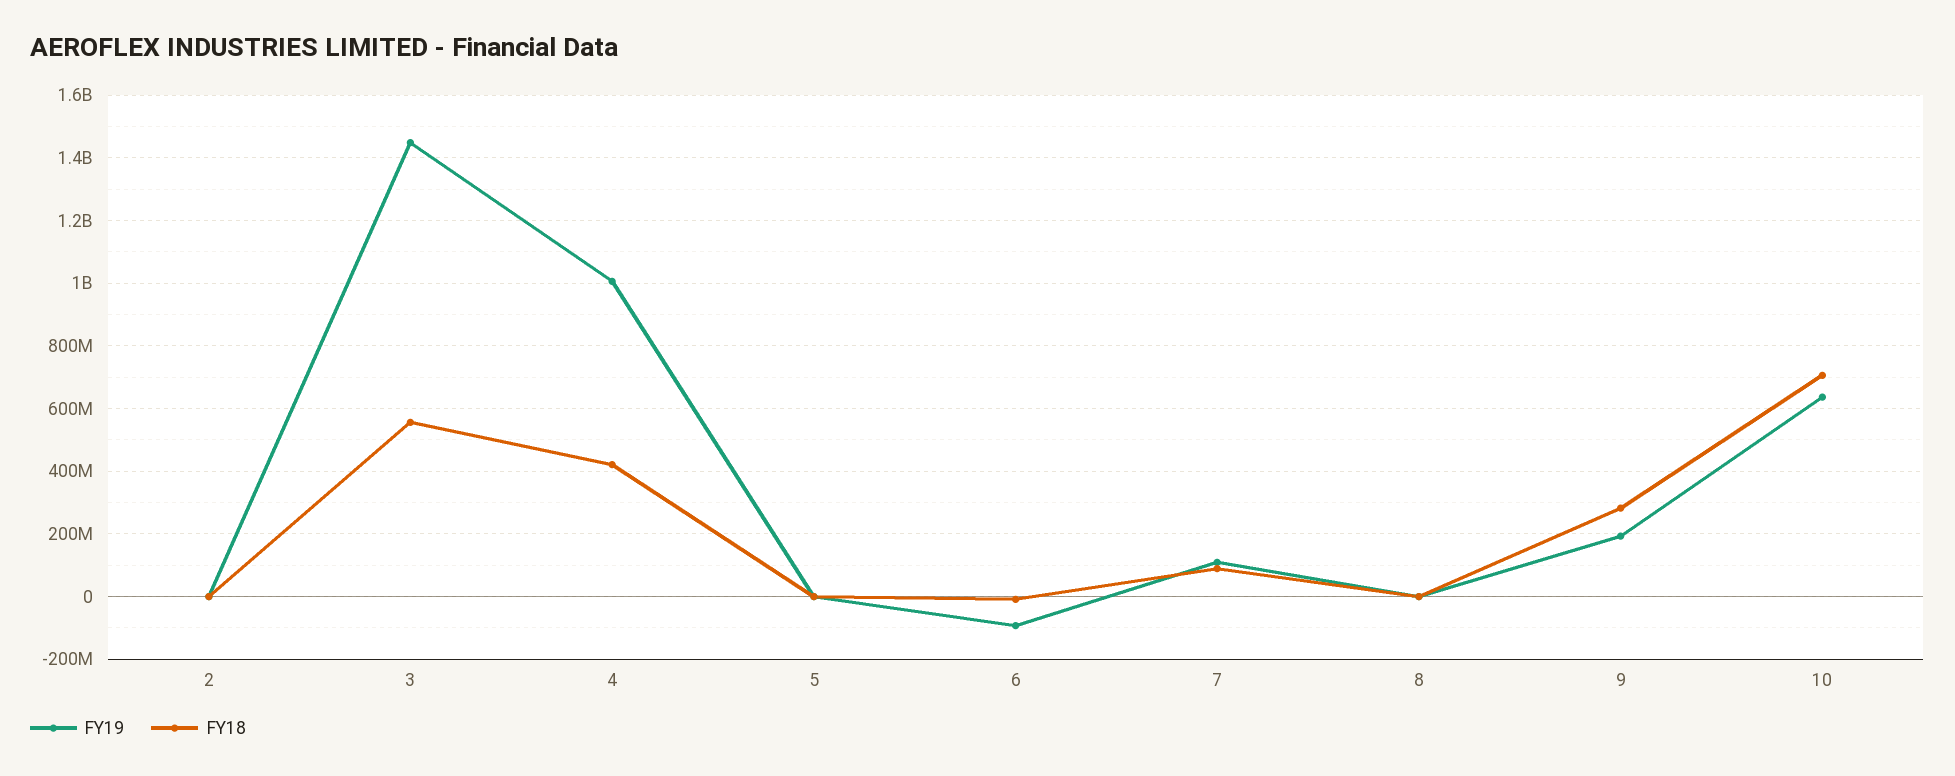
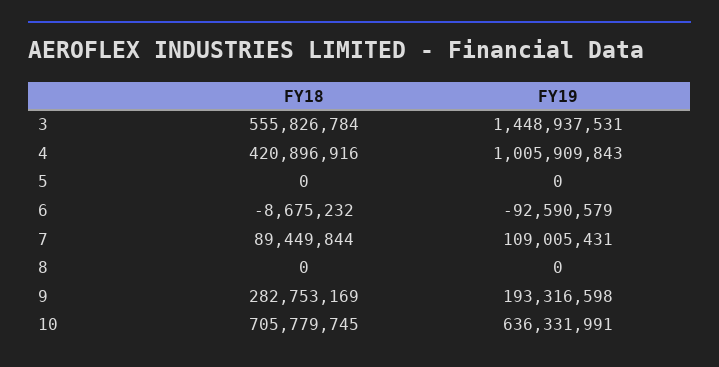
FY19, 2: 0 -> none
FY18, 2: 0 -> none

